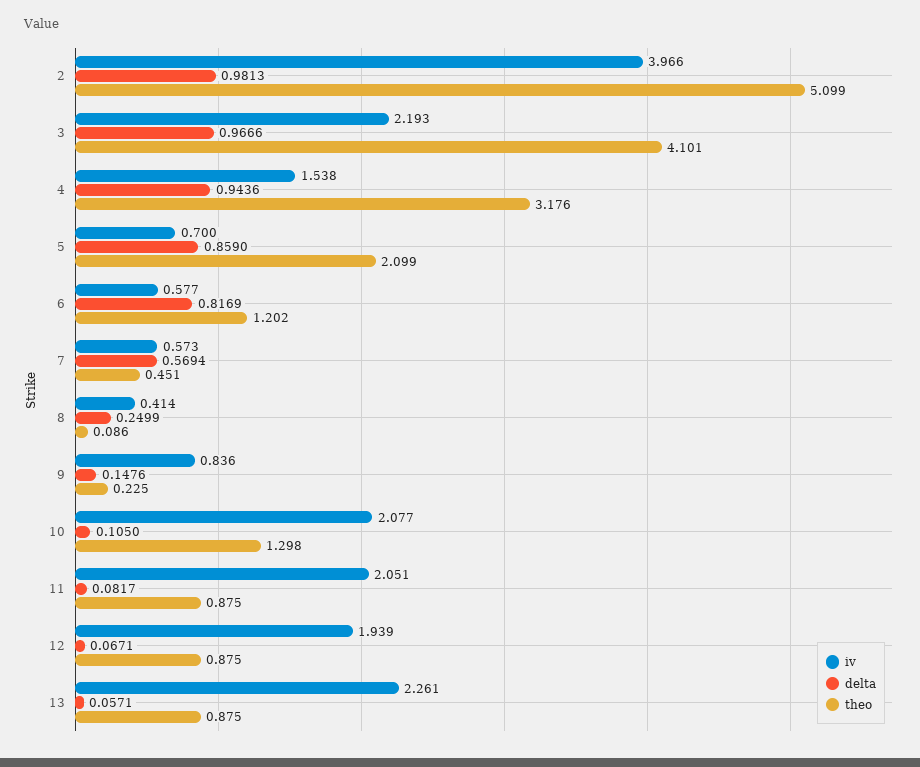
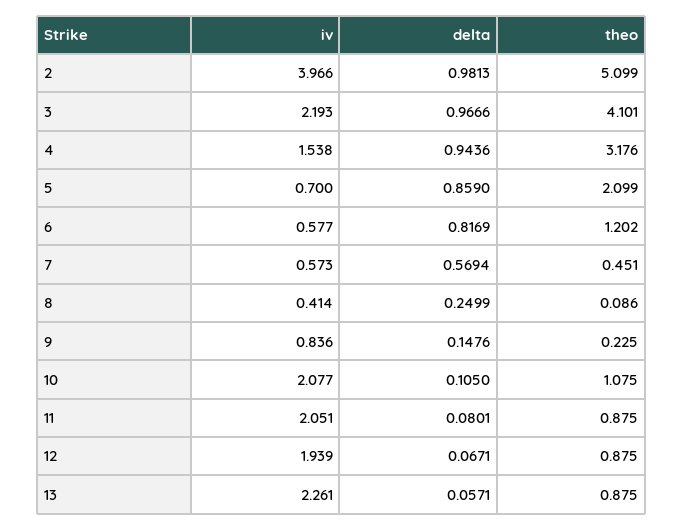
theo, 10: 1.298 -> 1.075
delta, 11: 0.0817 -> 0.0801

